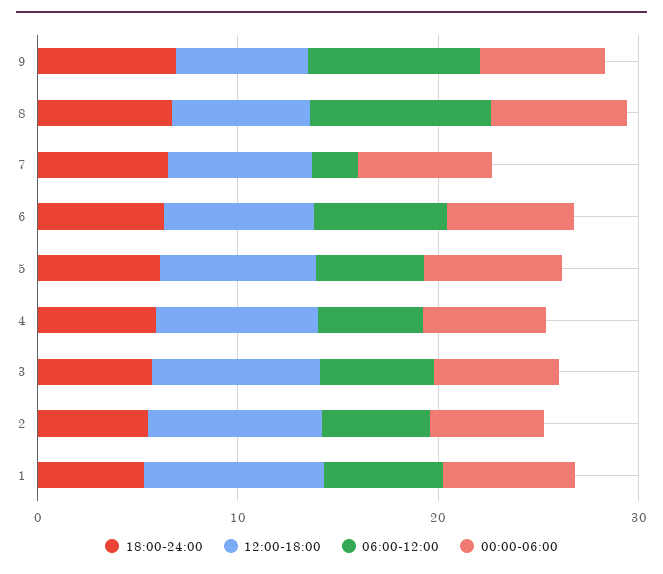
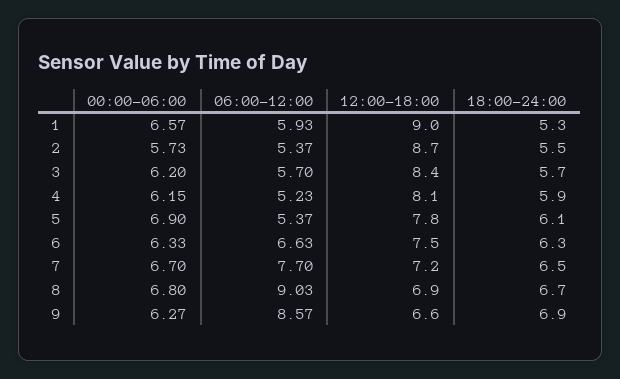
06:00-12:00, 7: 2 -> 7.7

